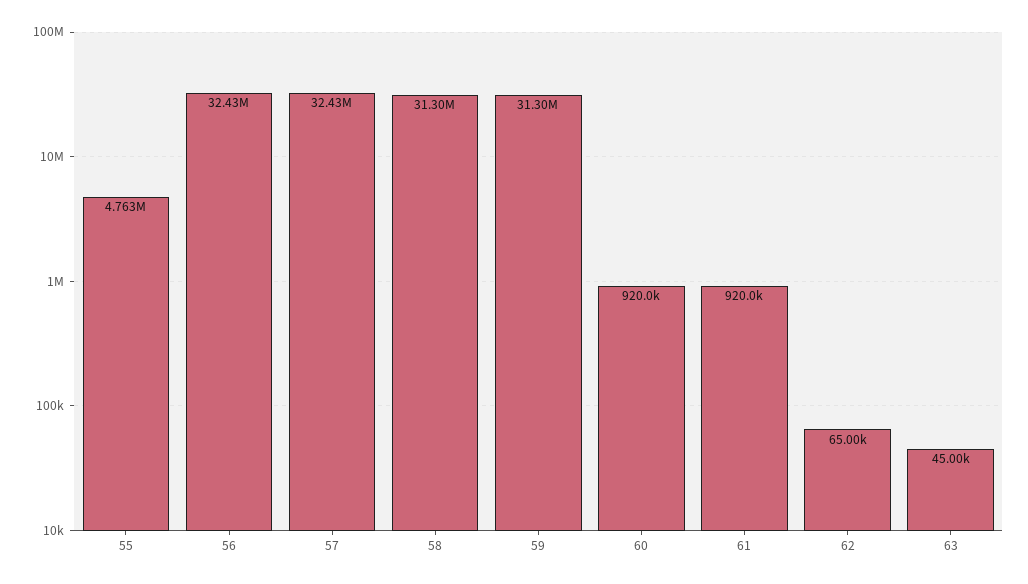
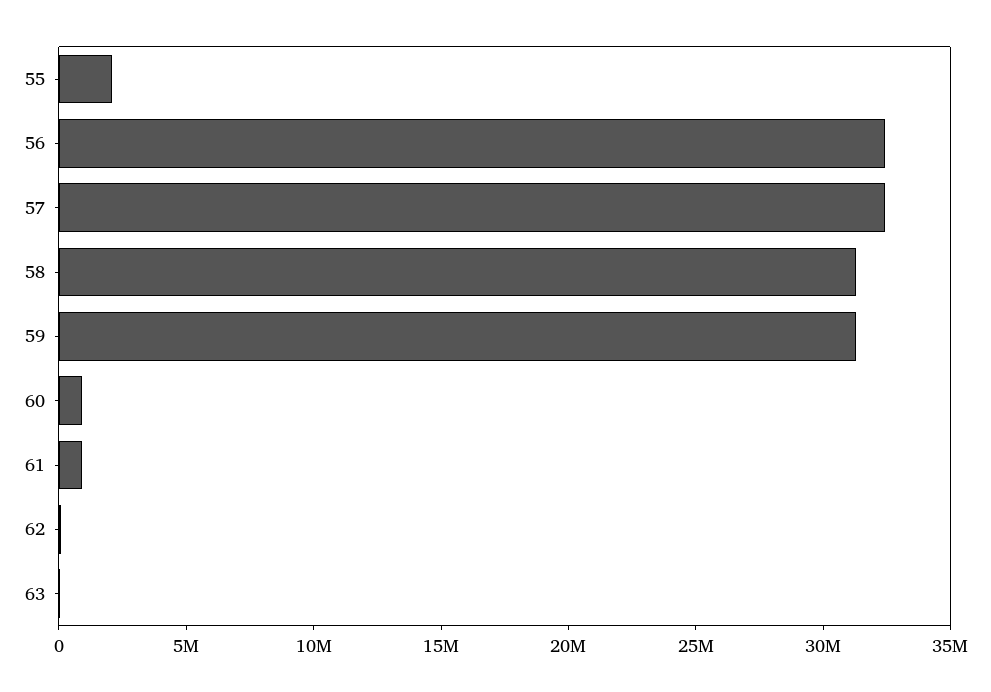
55: 4763000 -> 2000000

